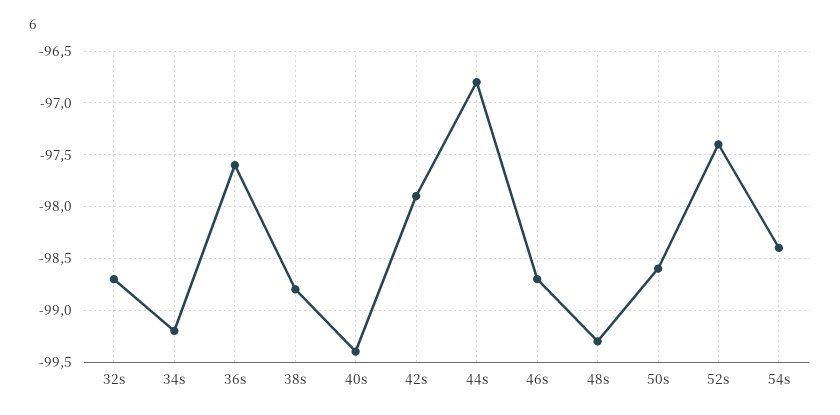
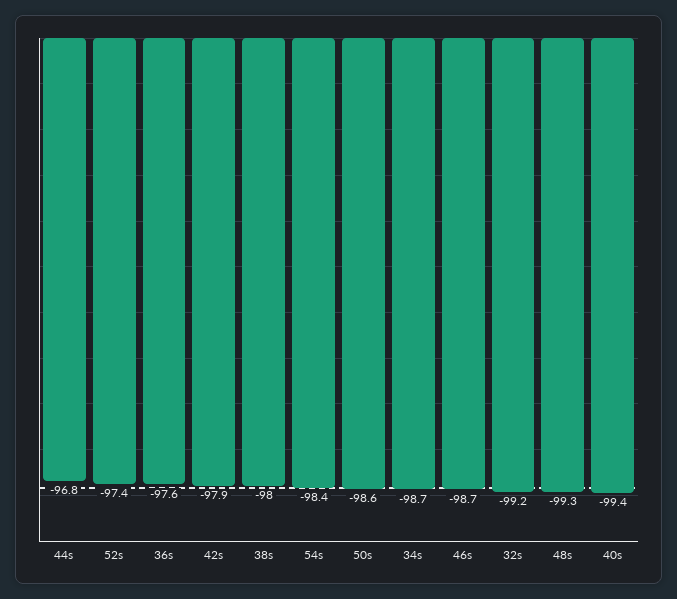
32s: -98.7 -> -99.2
34s: -99.2 -> -98.7
38s: -98.8 -> -98

